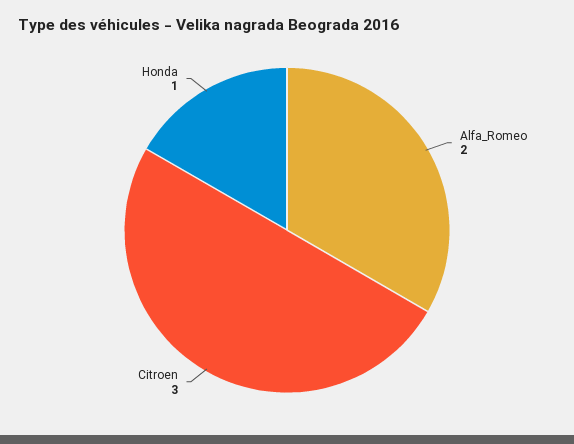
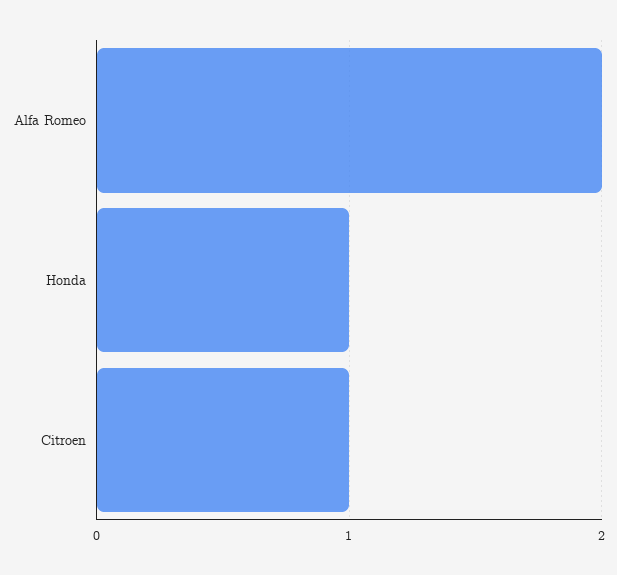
Citroen: 3 -> 1

